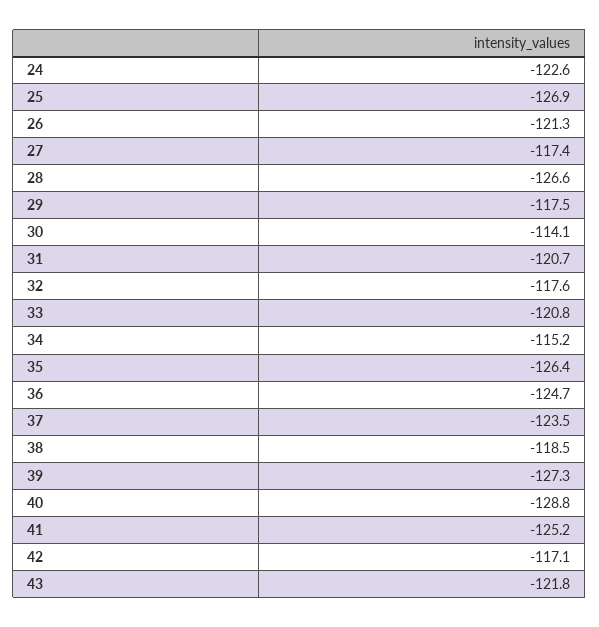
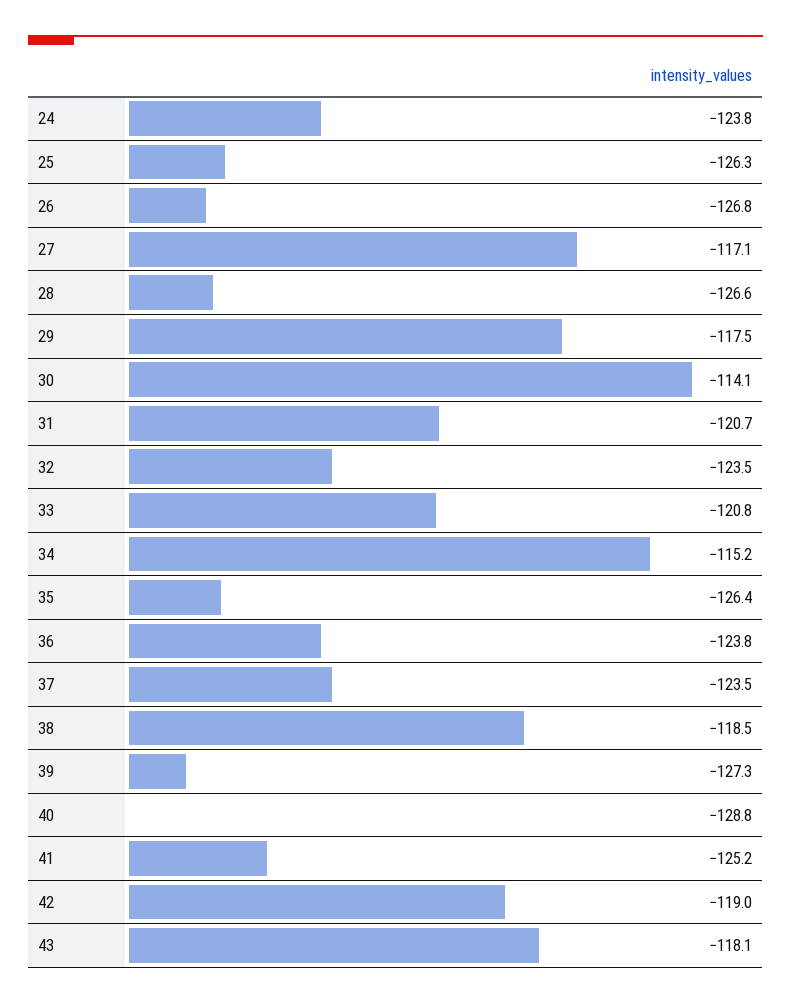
24: -122.6 -> -123.8
25: -126.9 -> -126.3
26: -121.3 -> -126.8
27: -117.4 -> -117.1
32: -117.6 -> -123.5
36: -124.7 -> -123.8
42: -117.1 -> -119
43: -121.8 -> -118.1

